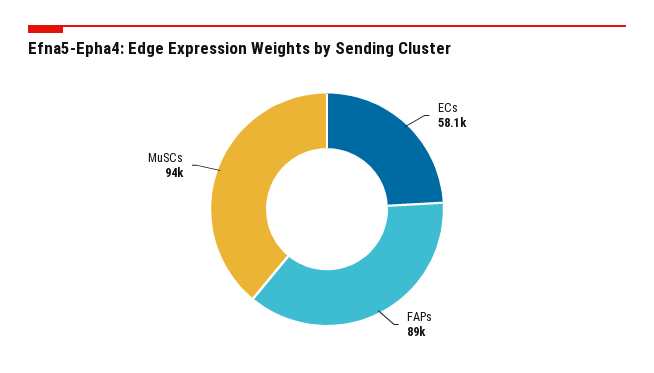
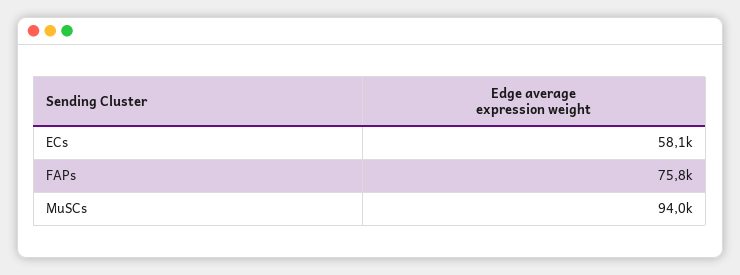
FAPs: 89000 -> 75800

